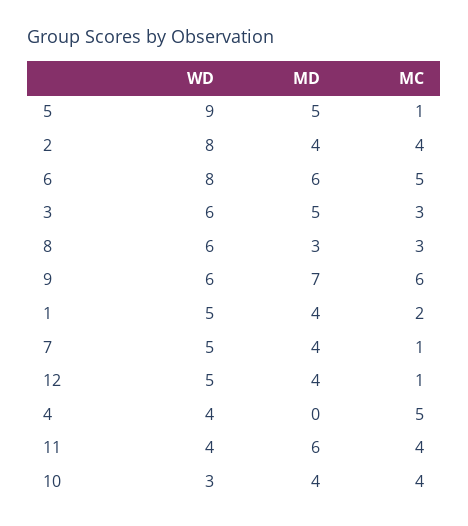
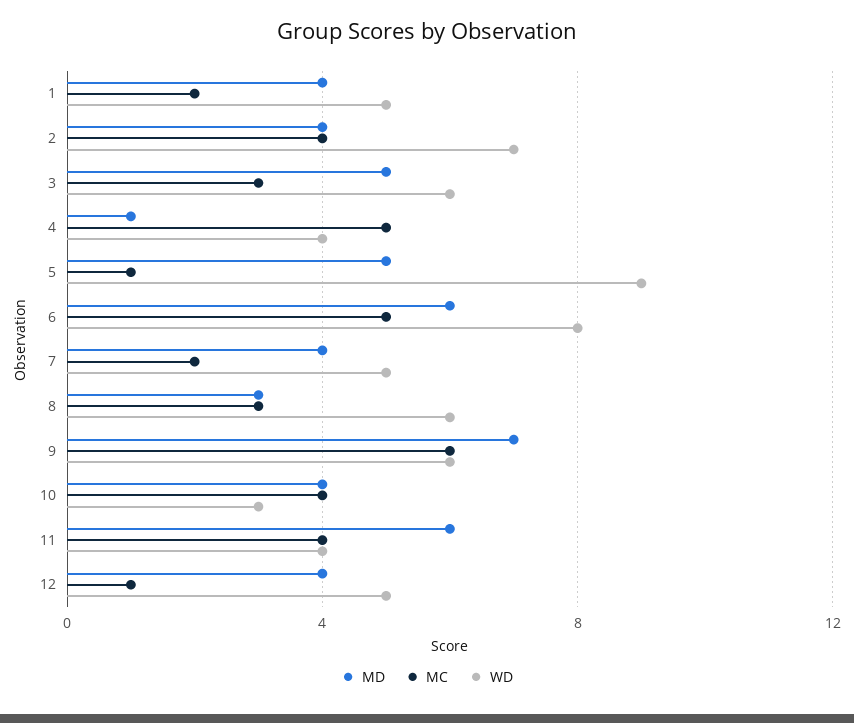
WD, 2: 8 -> 7
MC, 7: 1 -> 2
MD, 4: 0 -> 1

